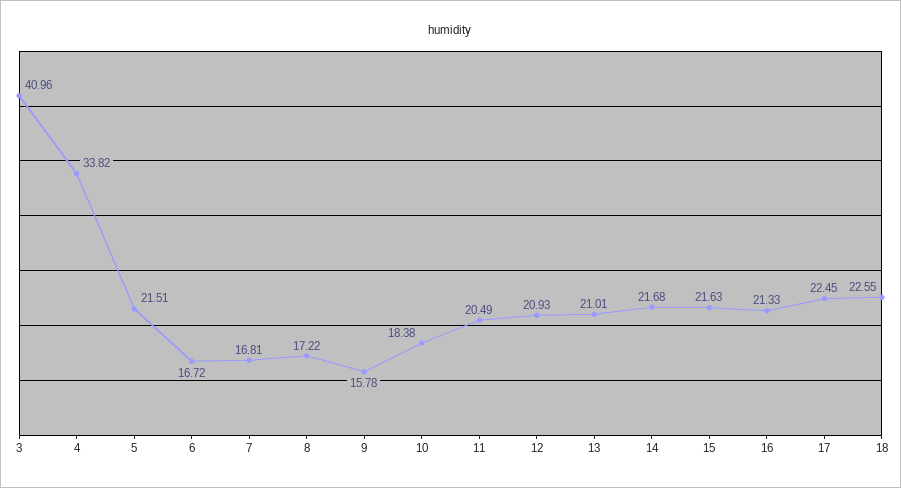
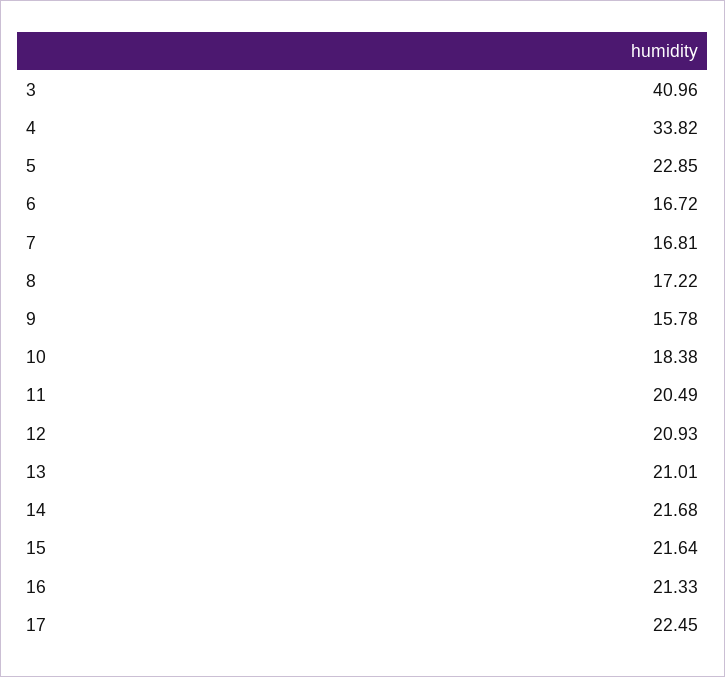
5: 21.51 -> 22.85
15: 21.63 -> 21.64
18: 22.55 -> none

